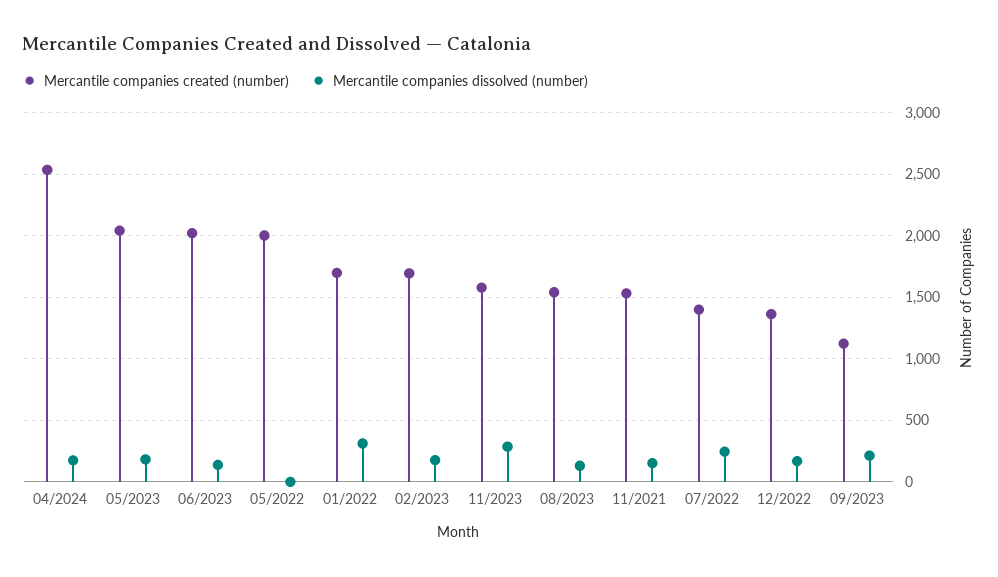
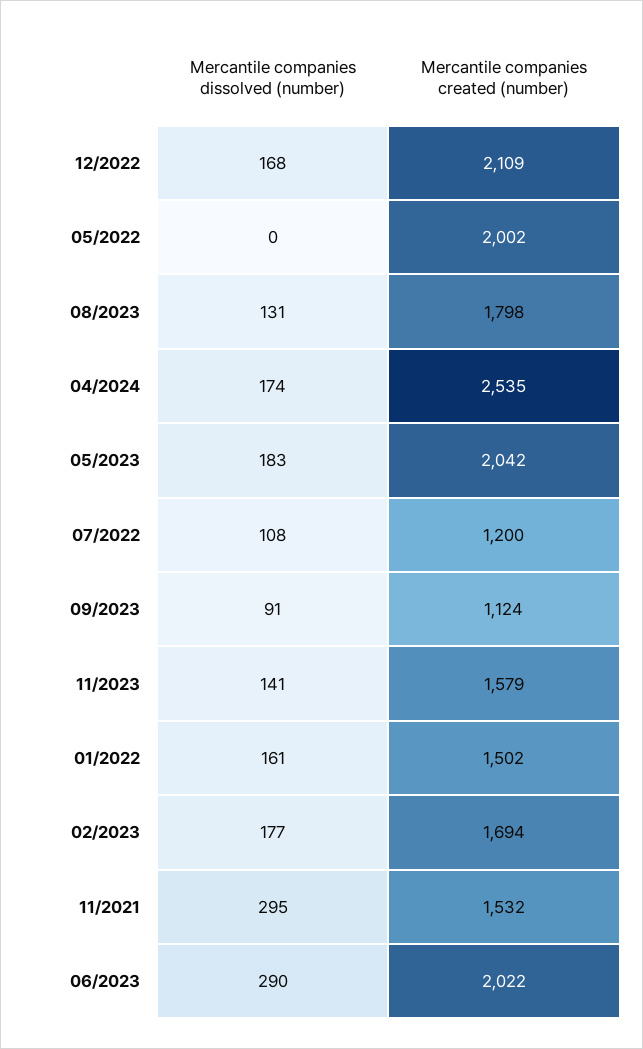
Mercantile companies dissolved (number), 06/2023: 150 -> 290
Mercantile companies created (number), 01/2022: 1700 -> 1502
Mercantile companies dissolved (number), 01/2022: 300 -> 161
Mercantile companies dissolved (number), 11/2023: 300 -> 141
Mercantile companies created (number), 08/2023: 1550 -> 1798
Mercantile companies dissolved (number), 11/2021: 150 -> 295
Mercantile companies created (number), 07/2022: 1400 -> 1200
Mercantile companies dissolved (number), 07/2022: 250 -> 108
Mercantile companies created (number), 12/2022: 1350 -> 2109
Mercantile companies dissolved (number), 09/2023: 200 -> 91

